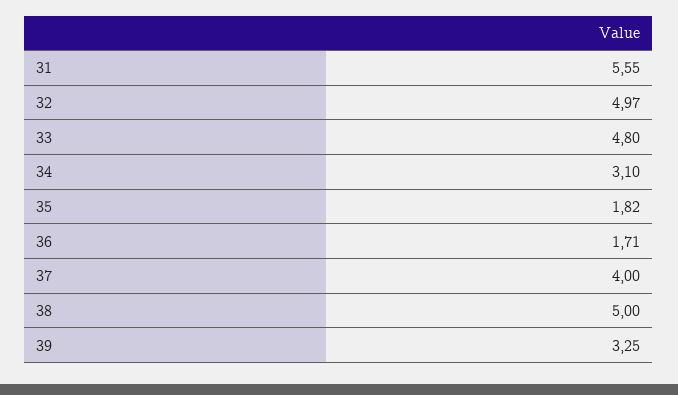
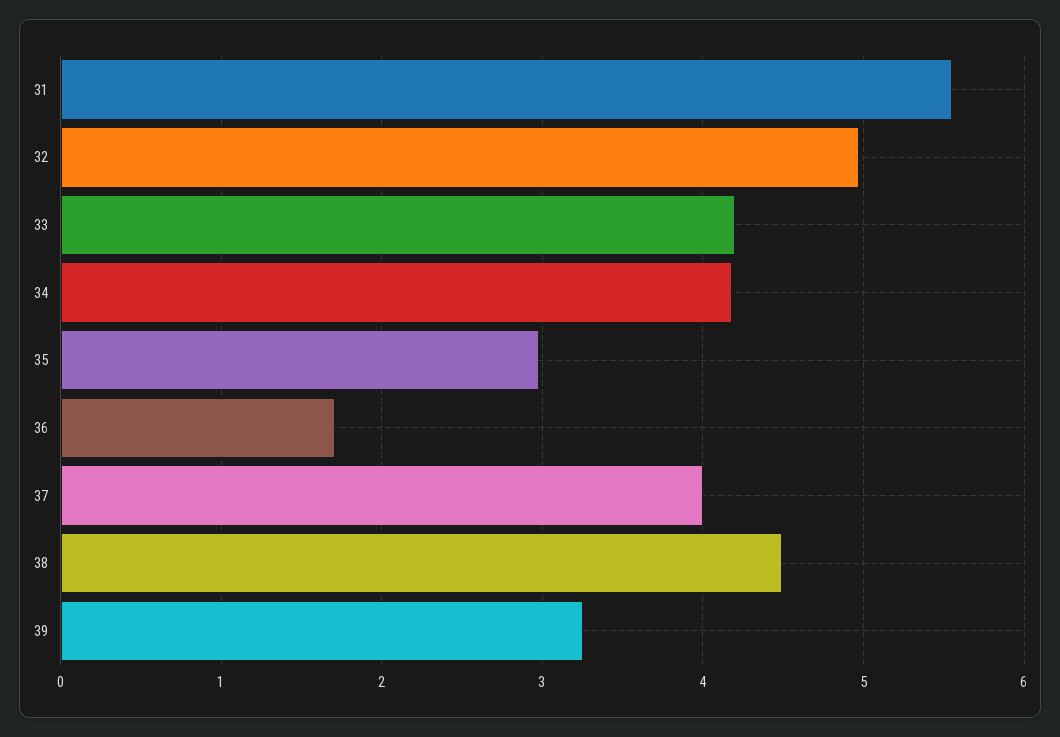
33: 4.8 -> 4.2
34: 3.1 -> 4.2
35: 1.82 -> 3
38: 5 -> 4.5

